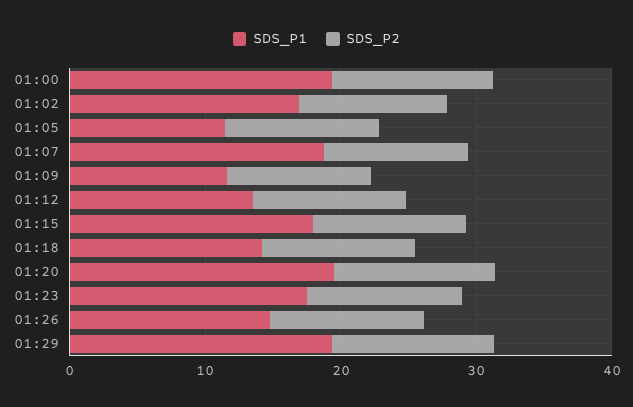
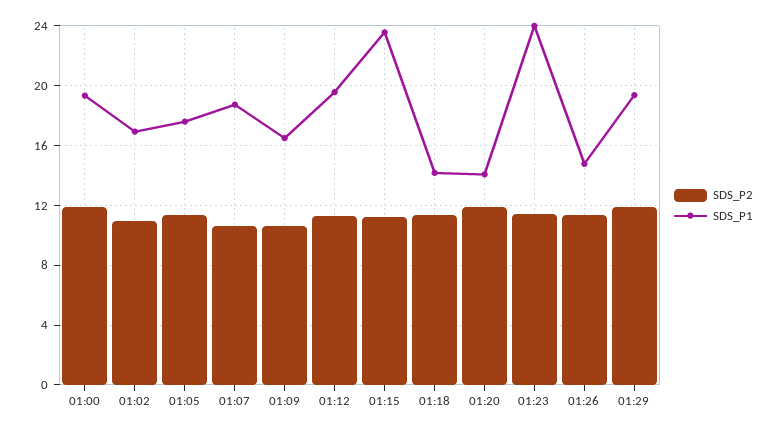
SDS_P1, 01:05: 12 -> 17.5
SDS_P1, 01:09: 12 -> 16.5
SDS_P1, 01:12: 14 -> 19.5
SDS_P1, 01:15: 18 -> 23.5
SDS_P1, 01:20: 20 -> 14
SDS_P1, 01:23: 18 -> 24

